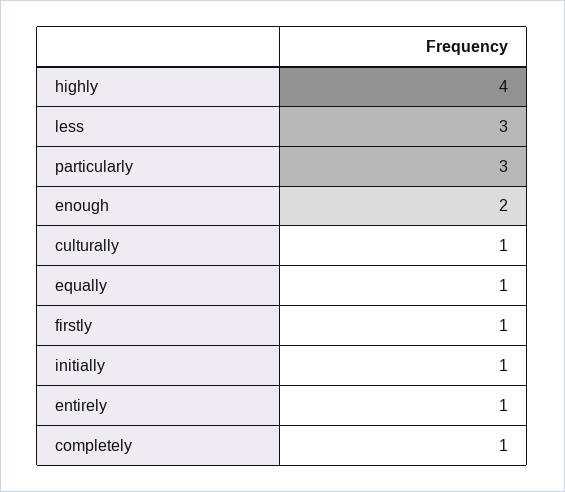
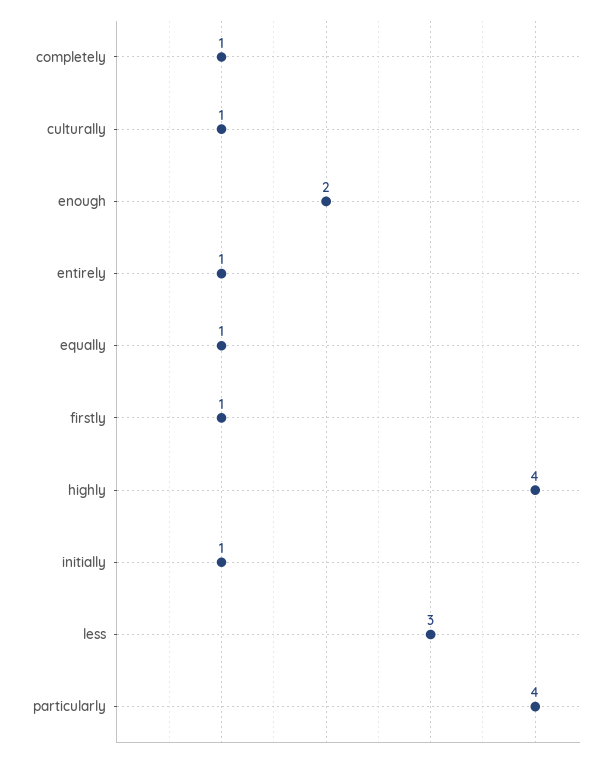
particularly: 3 -> 4

